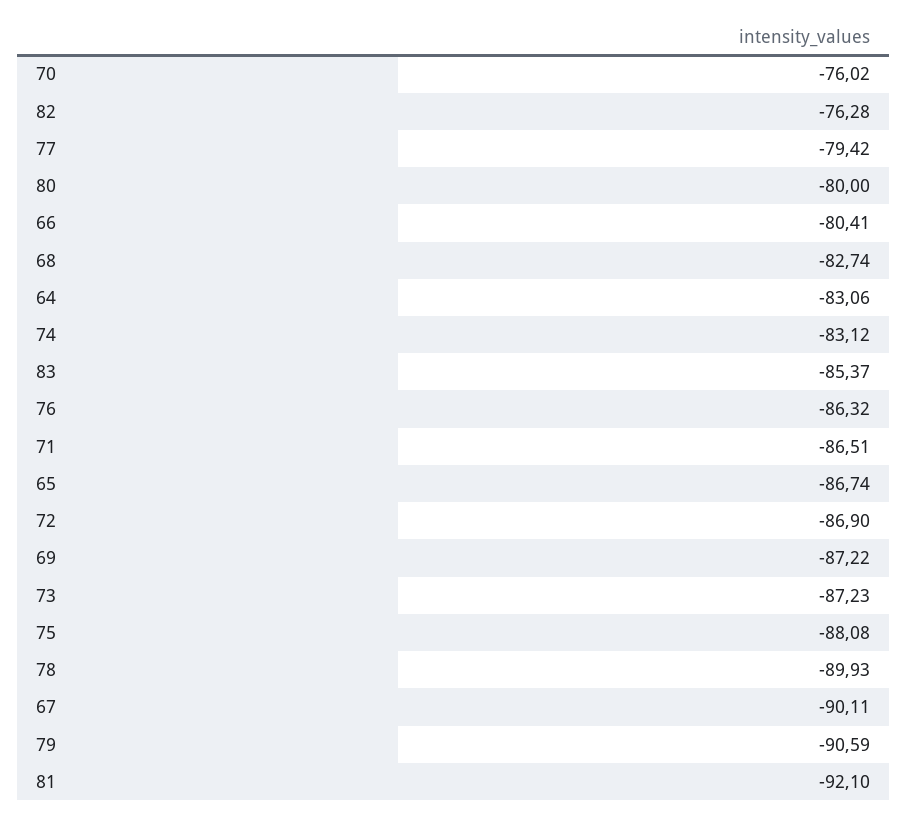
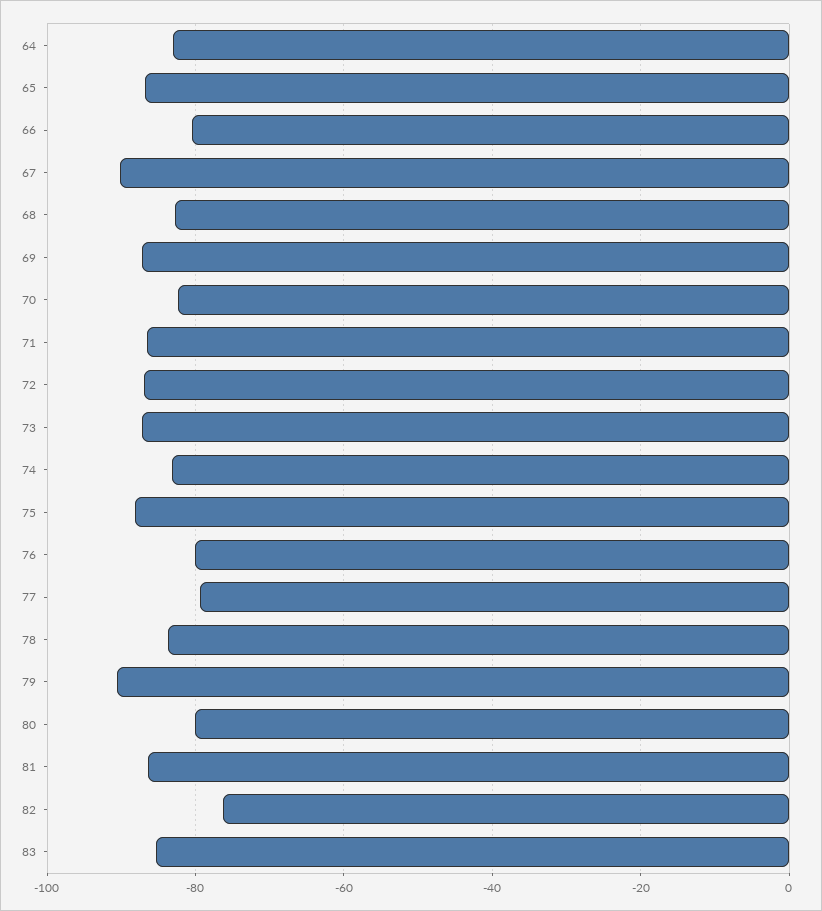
70: -76.02 -> -82
76: -86.32 -> -80
78: -89.93 -> -84
81: -92.1 -> -86

